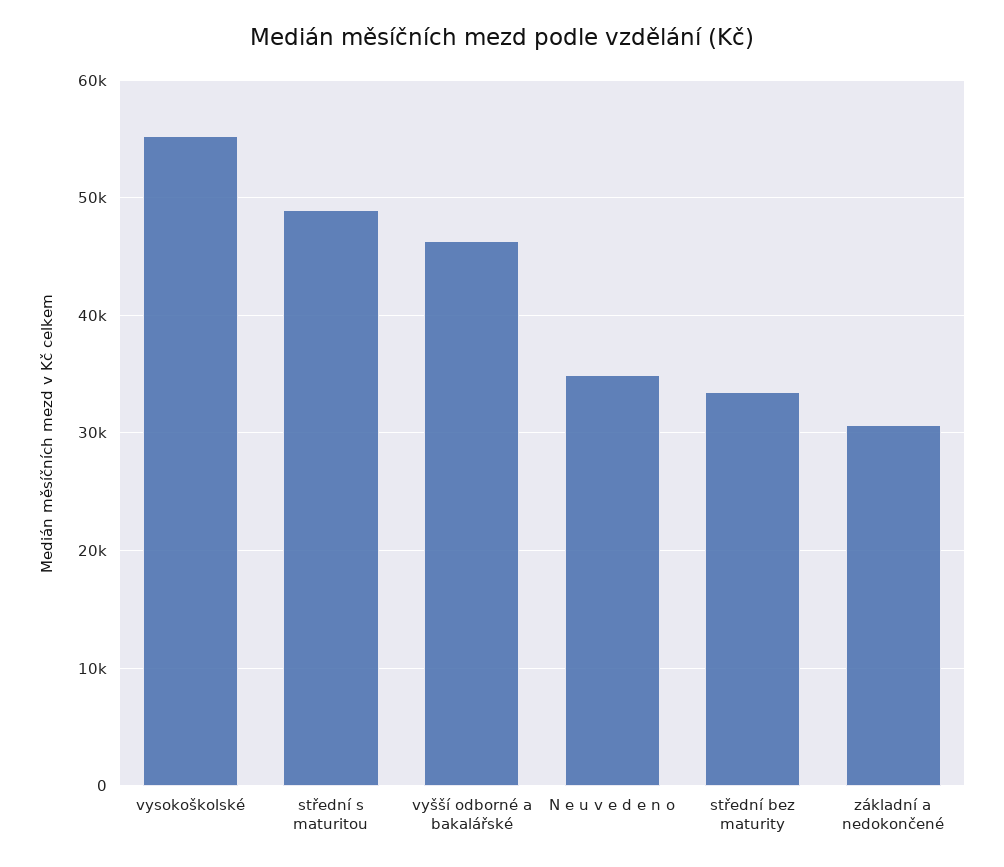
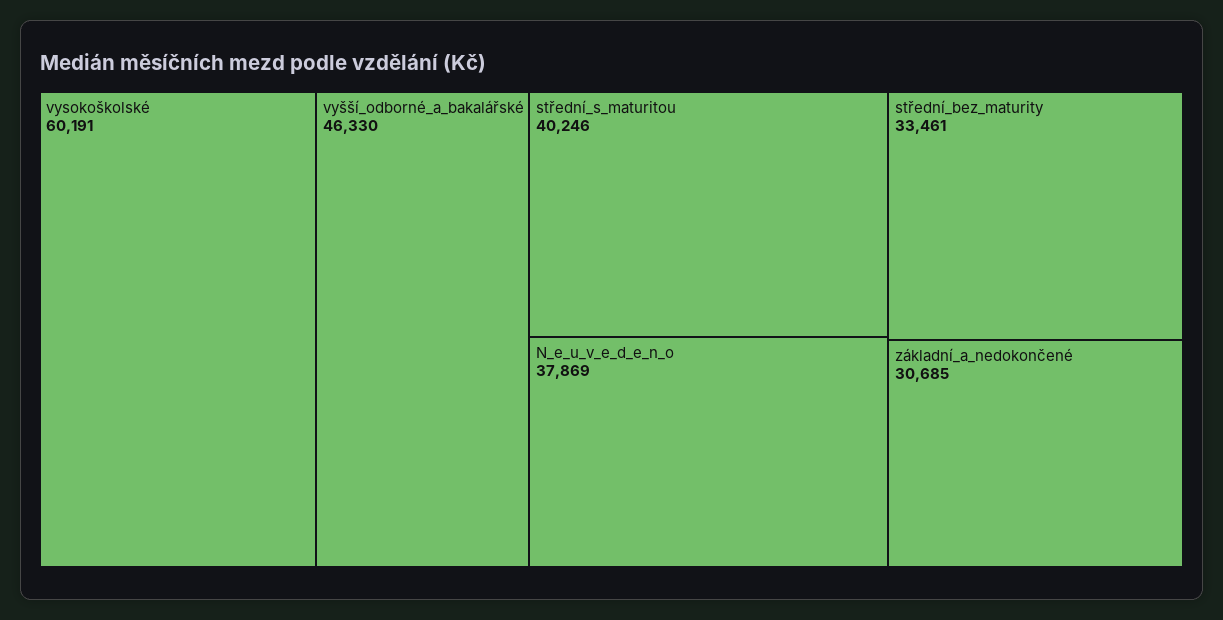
vysokoškolské: 55000 -> 60191
střední s maturitou: 49000 -> 40246
N e u v e d e n o: 35000 -> 37869

